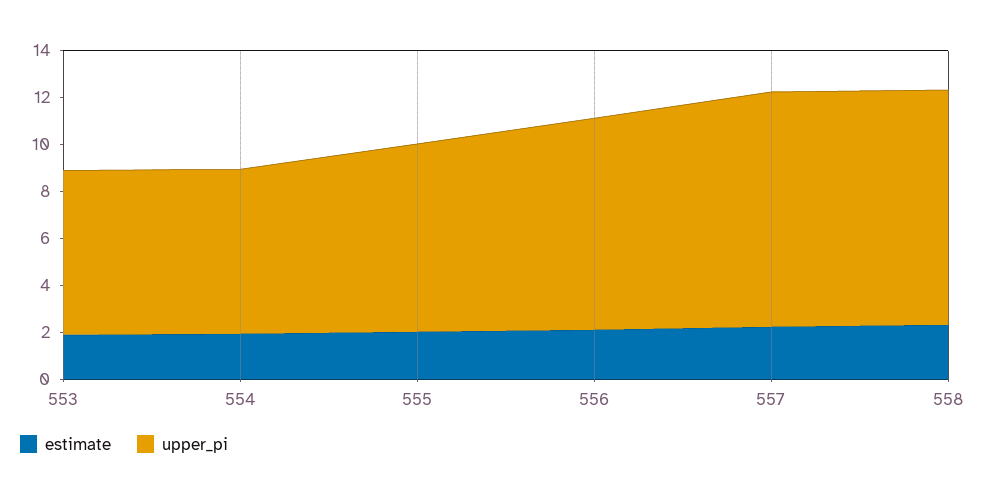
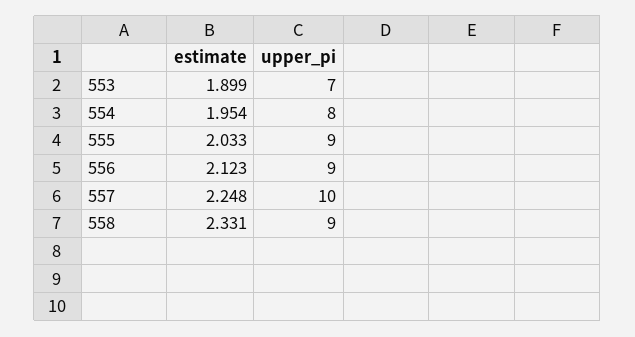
upper_pi, 554: 7 -> 8
upper_pi, 555: 8 -> 9
upper_pi, 558: 10 -> 9

